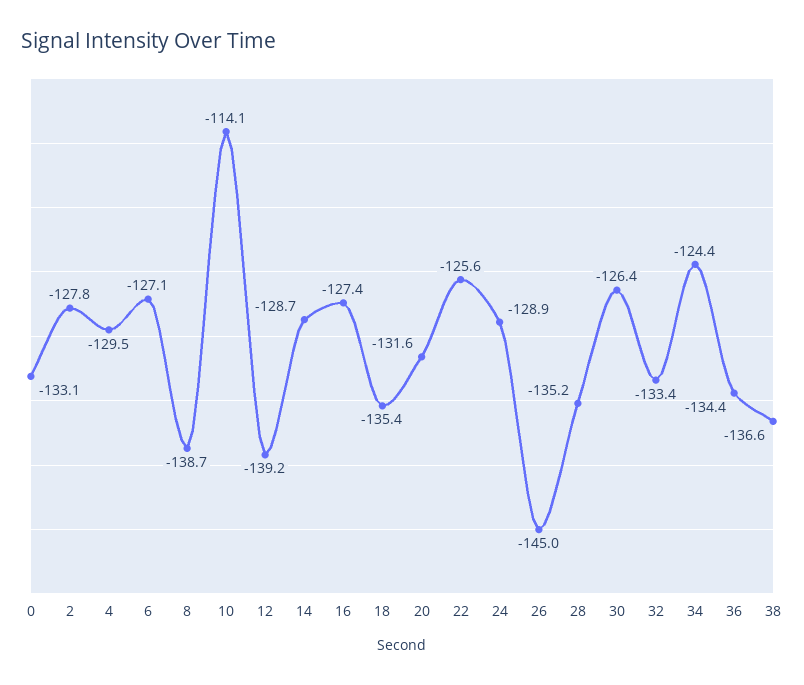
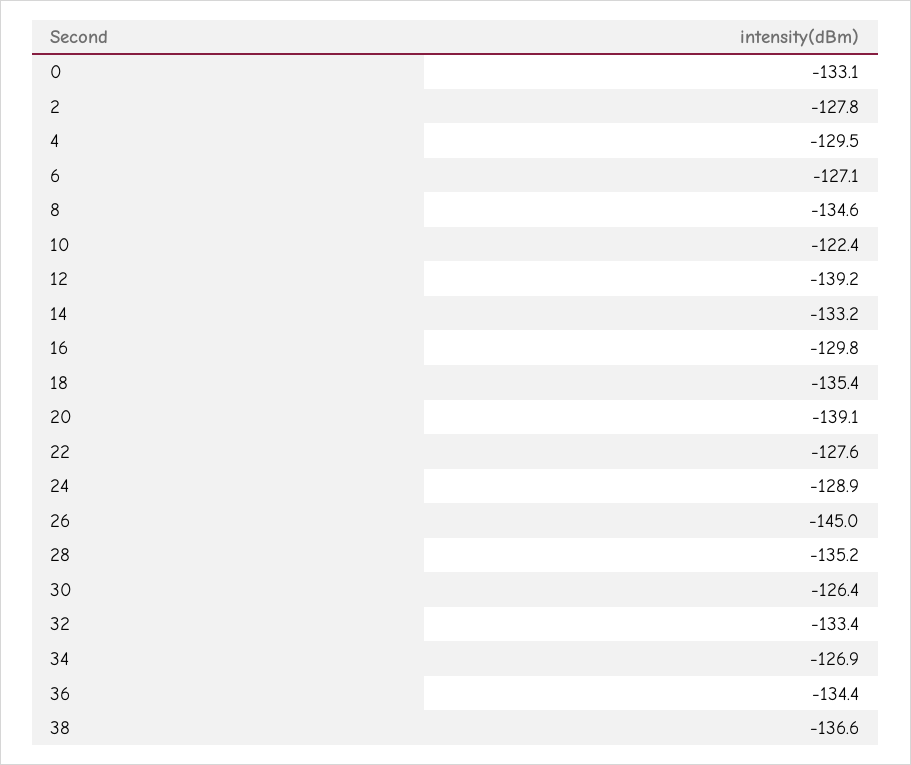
8: -138.7 -> -134.6
10: -114.1 -> -122.4
14: -128.7 -> -133.2
16: -127.4 -> -129.8
20: -131.6 -> -139.1
22: -125.6 -> -127.6
34: -124.4 -> -126.9

